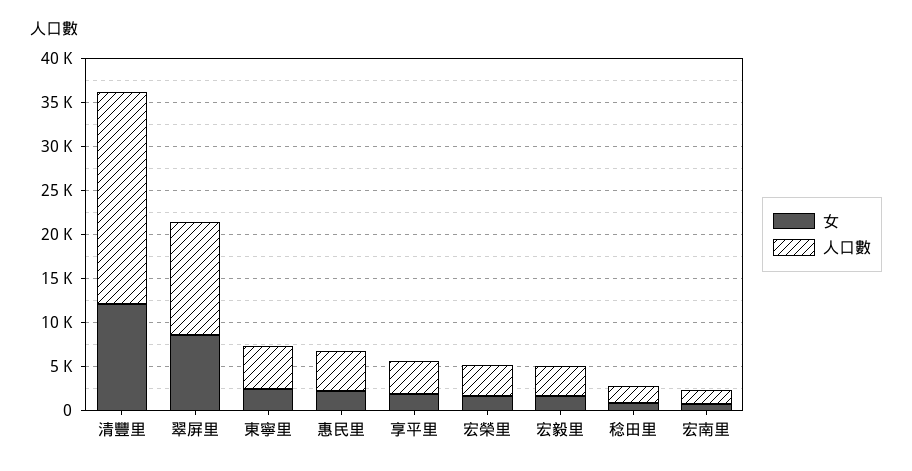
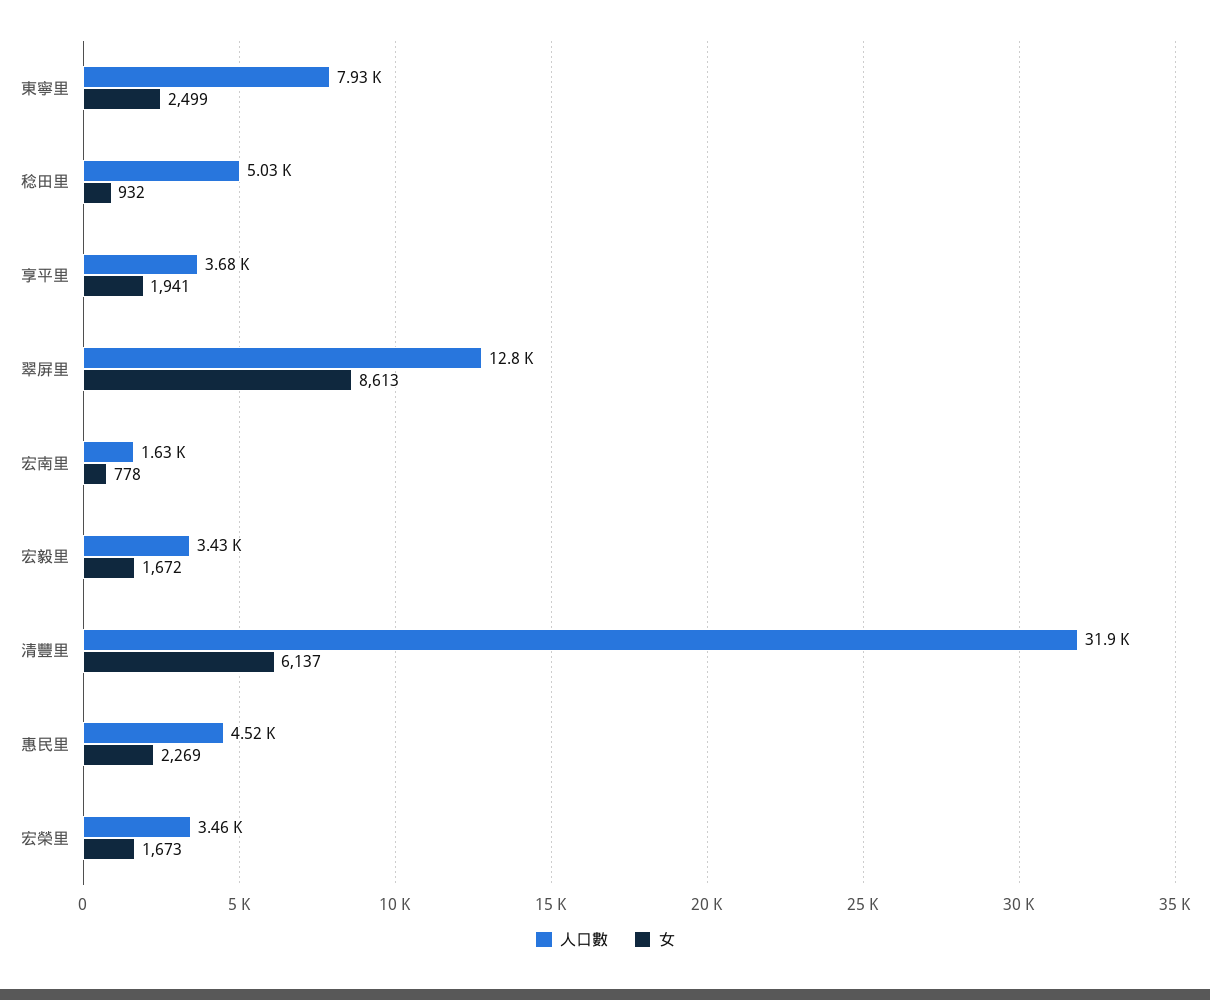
女, 清豐里: 12000 -> 6137
人口數, 清豐里: 24000 -> 31900
人口數, 東寧里: 5000 -> 7930
人口數, 稔田里: 2000 -> 5030

